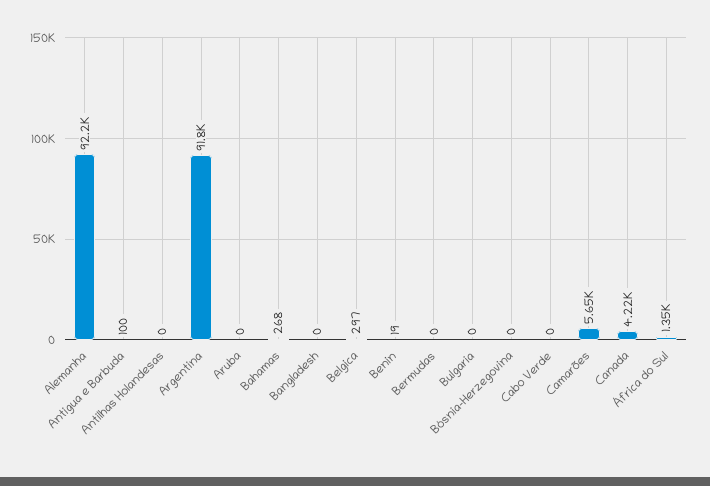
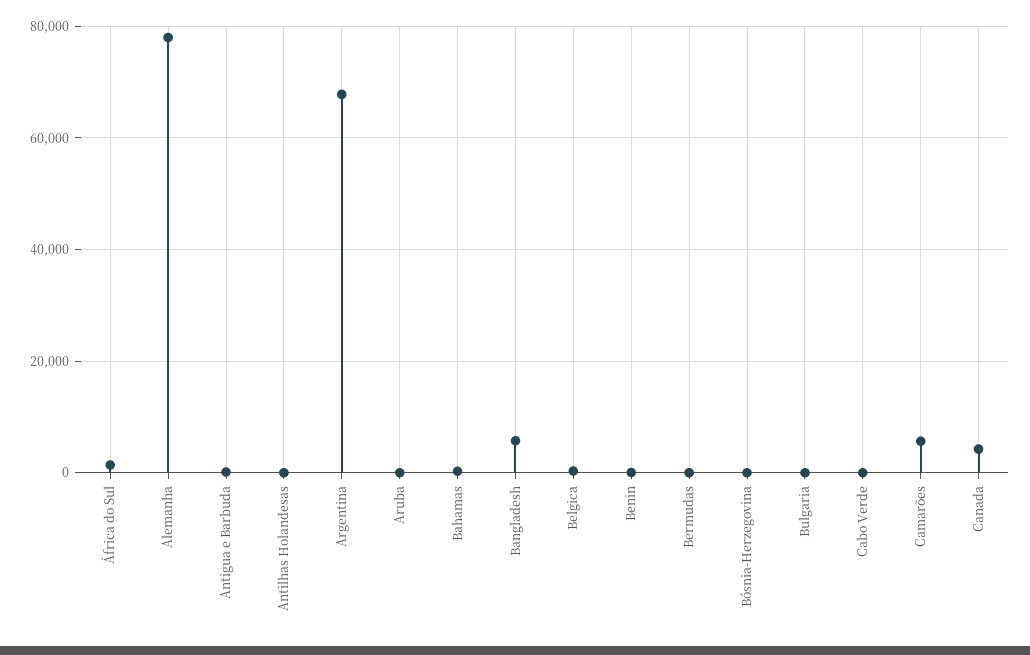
Alemanha: 92200 -> 78000
Argentina: 91800 -> 68000
Bangladesh: 0 -> 6000

